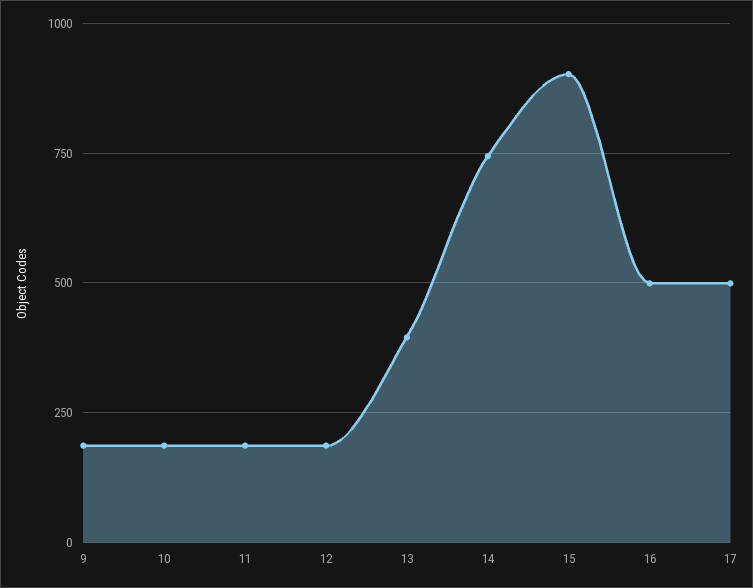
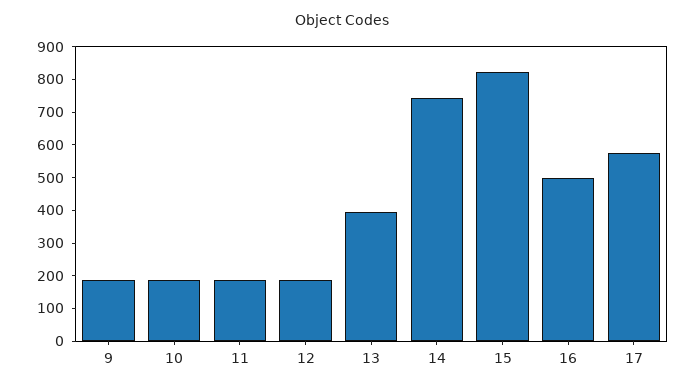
15: 900 -> 825
17: 500 -> 575

